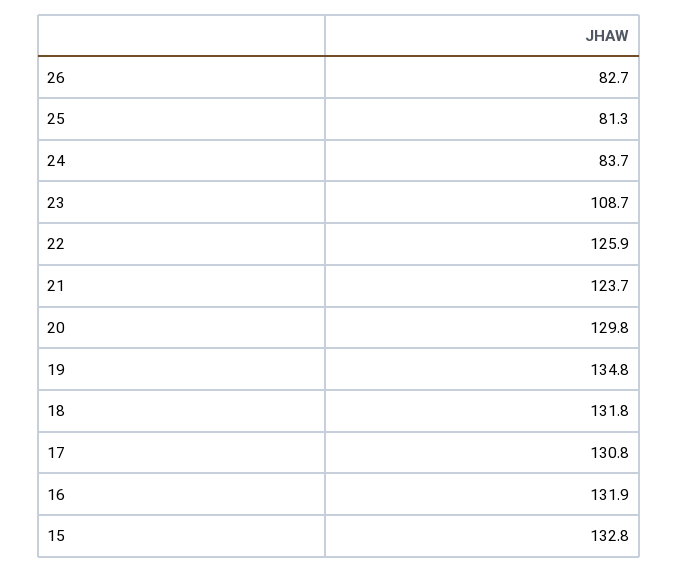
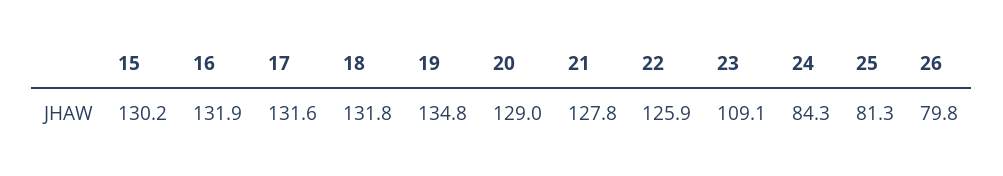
26: 82.7 -> 79.8
24: 83.7 -> 84.3
23: 108.7 -> 109.1
21: 123.7 -> 127.8
20: 129.8 -> 129
17: 130.8 -> 131.6
15: 132.8 -> 130.2

